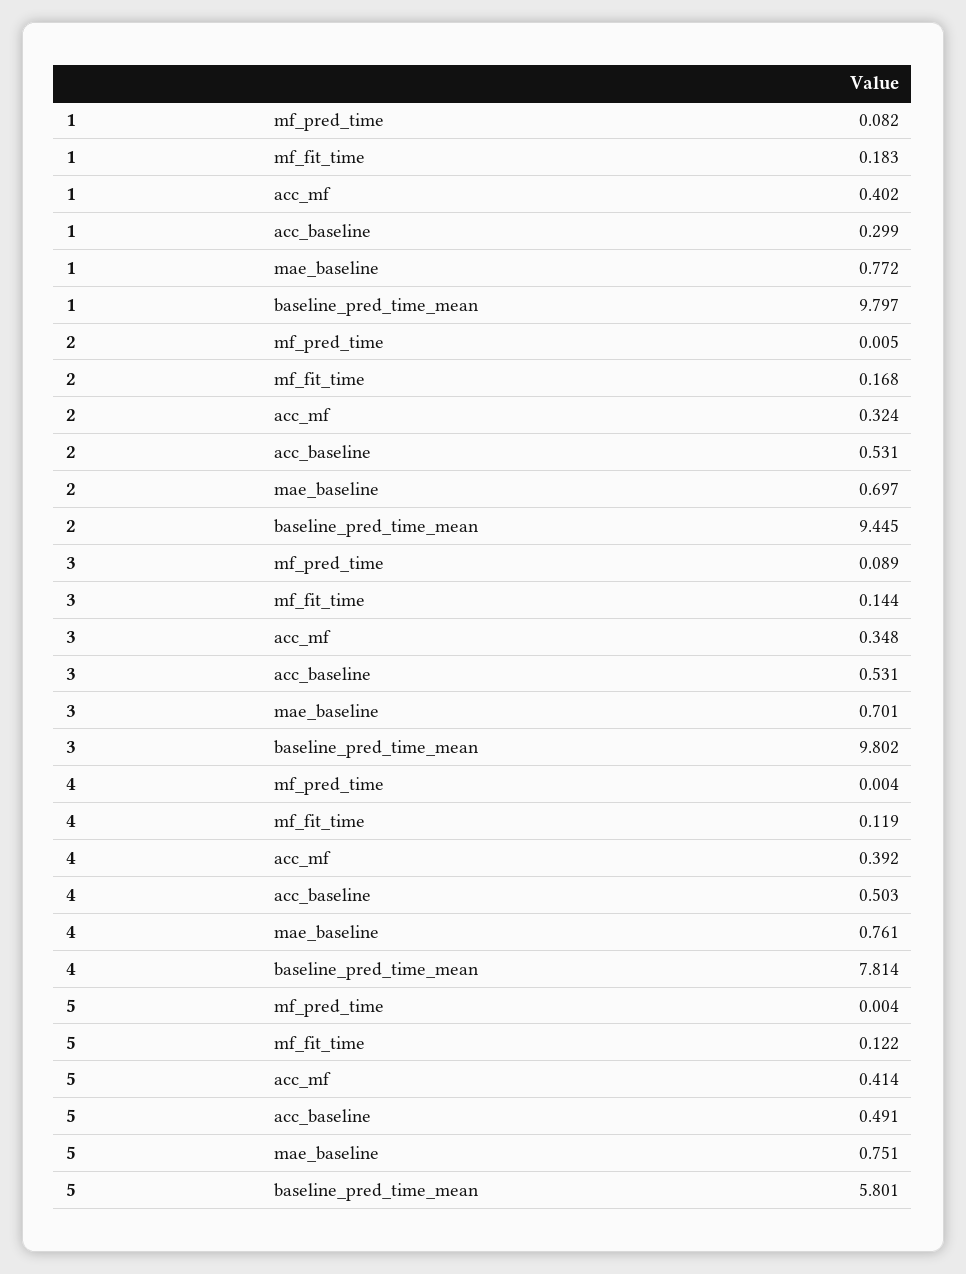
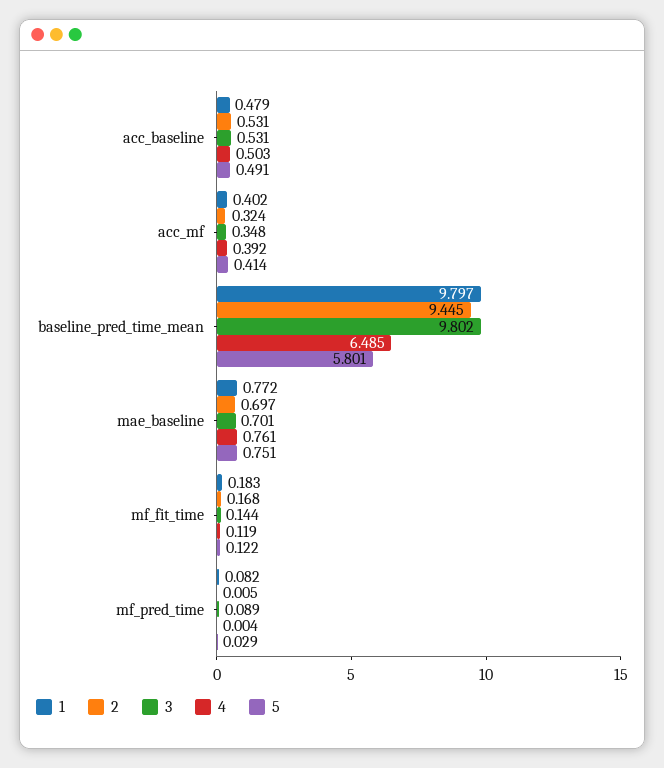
1, acc_baseline: 0.299 -> 0.479
4, baseline_pred_time_mean: 7.814 -> 6.485
5, mf_pred_time: 0.004 -> 0.029

